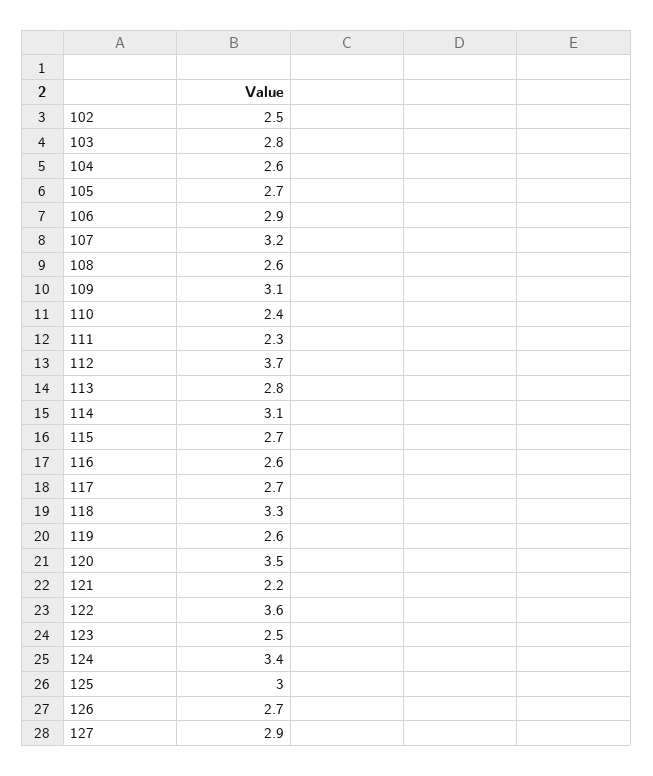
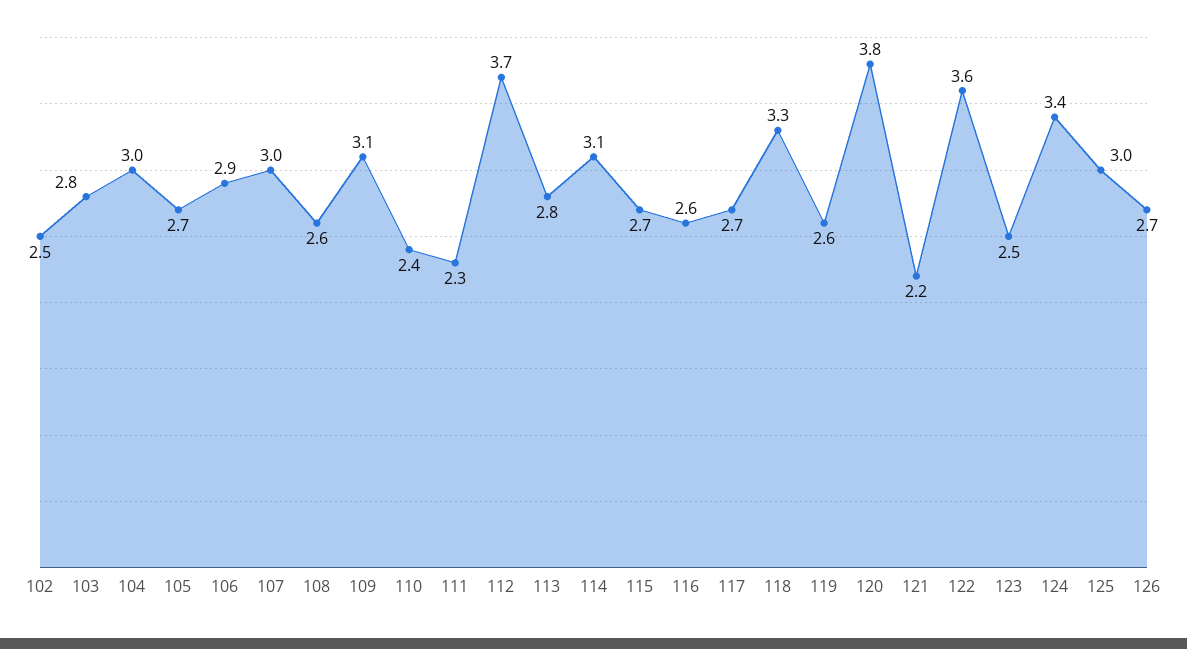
104: 2.6 -> 3
107: 3.2 -> 3
120: 3.5 -> 3.8
127: 2.9 -> none

